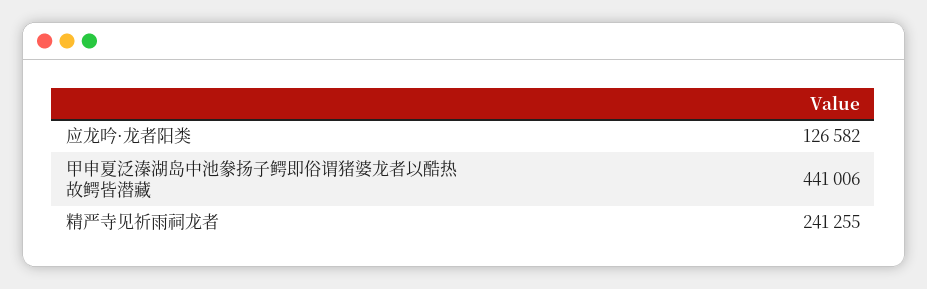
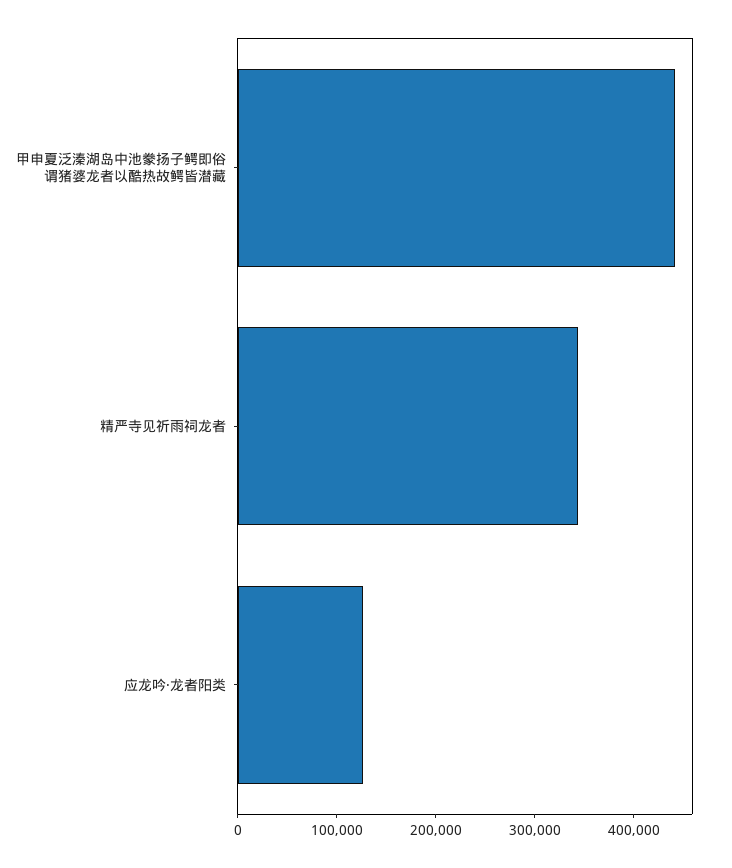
精严寺见祈雨祠龙者: 241255 -> 340000

